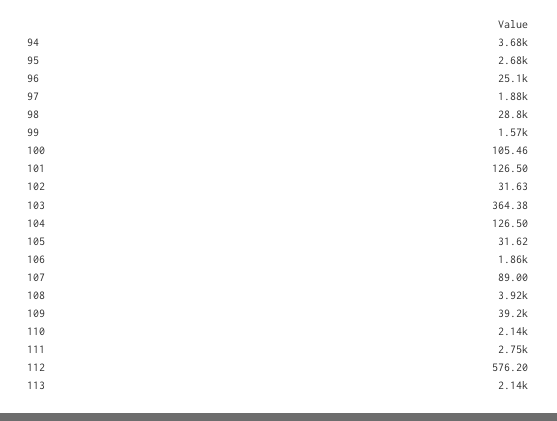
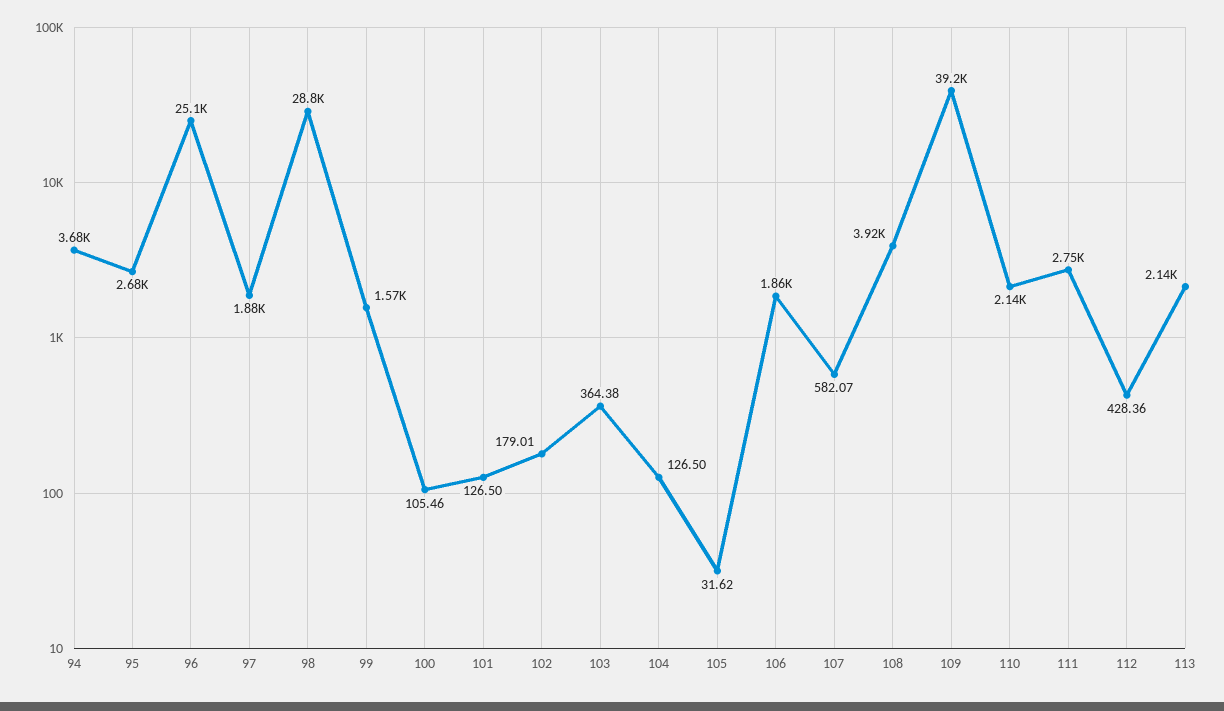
102: 31.63 -> 179.01
107: 89 -> 582.07
112: 576.2 -> 428.36

